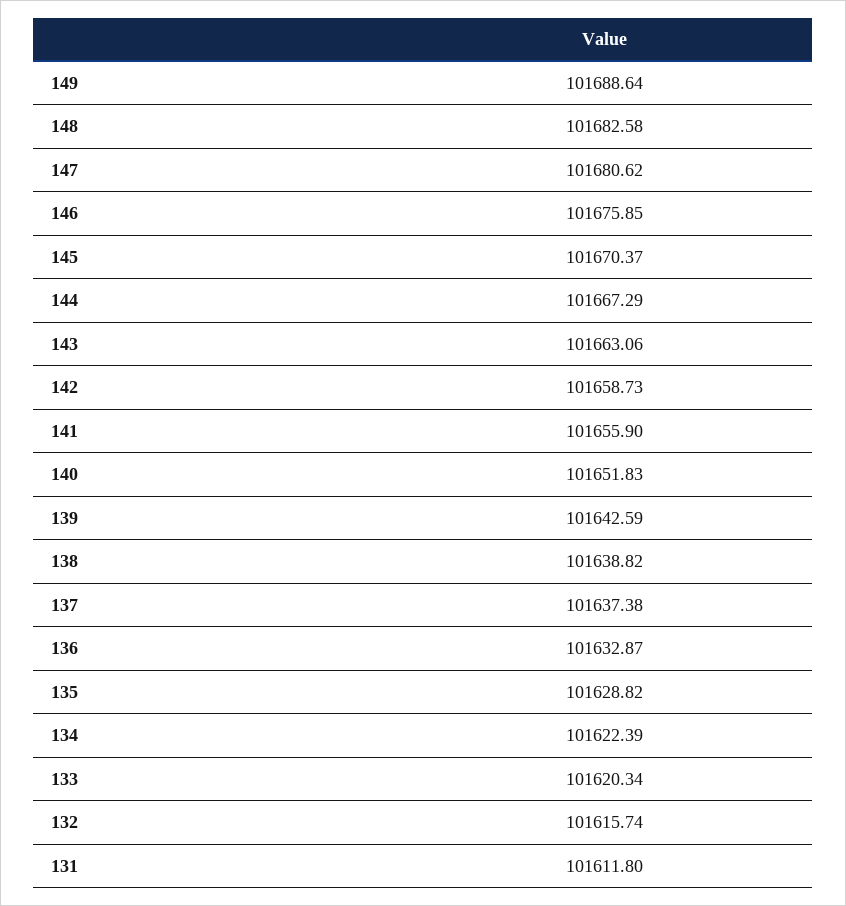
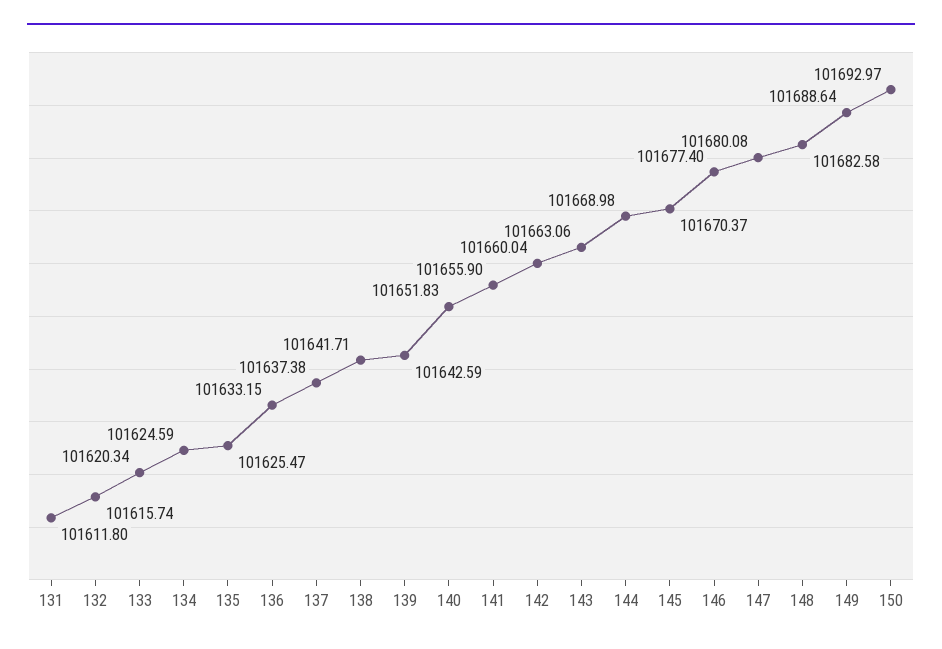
147: 101680.62 -> 101680.08
146: 101675.85 -> 101677.4
144: 101667.29 -> 101668.98
142: 101658.73 -> 101660.04
138: 101638.82 -> 101641.71
136: 101632.87 -> 101633.15
135: 101628.82 -> 101625.47
134: 101622.39 -> 101624.59
150: none -> 101692.97

